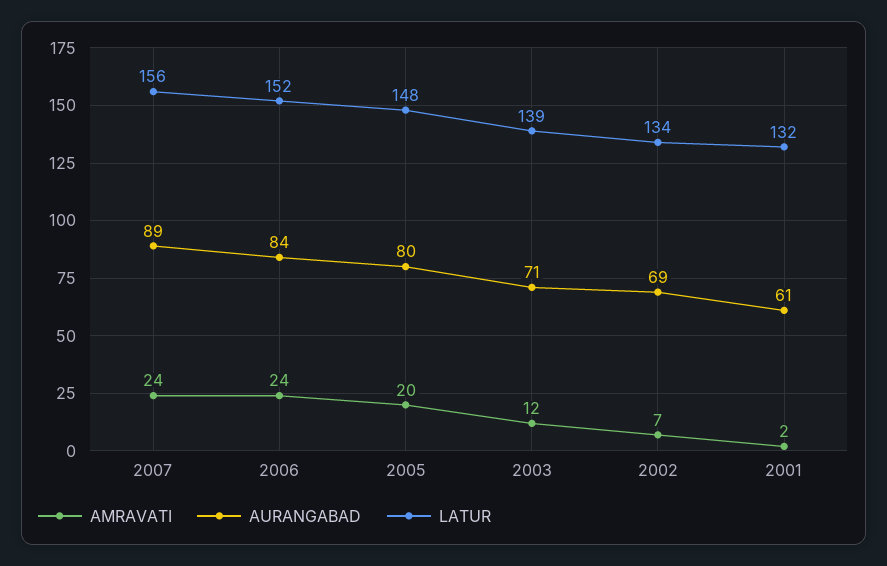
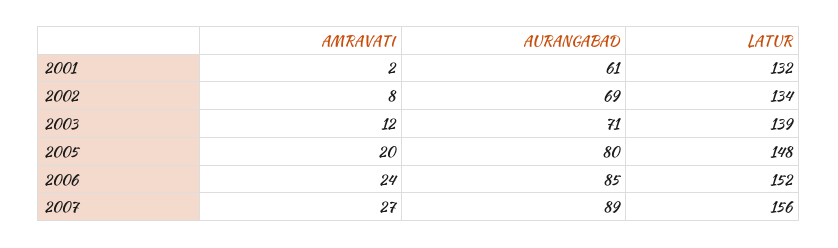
AMRAVATI, 2007: 24 -> 27
AURANGABAD, 2006: 84 -> 85
AMRAVATI, 2002: 7 -> 8

